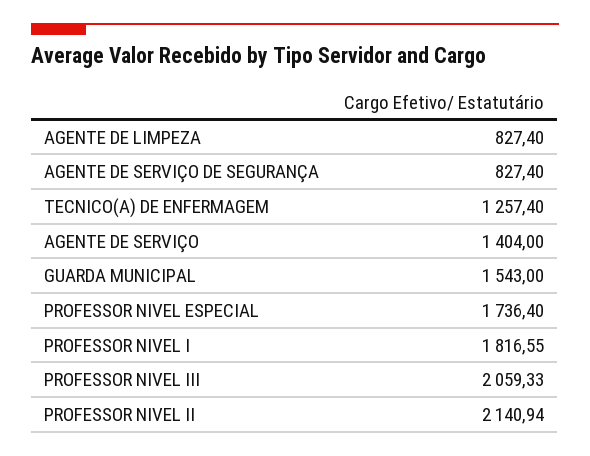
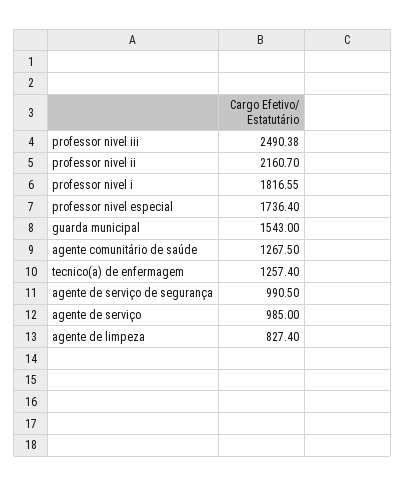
AGENTE DE SERVIÇO DE SEGURANÇA: 827.4 -> 990.5
AGENTE DE SERVIÇO: 1404 -> 985
PROFESSOR NIVEL III: 2059.33 -> 2490.38
PROFESSOR NIVEL II: 2140.94 -> 2160.7
agente comunitário de saúde: none -> 1267.5

